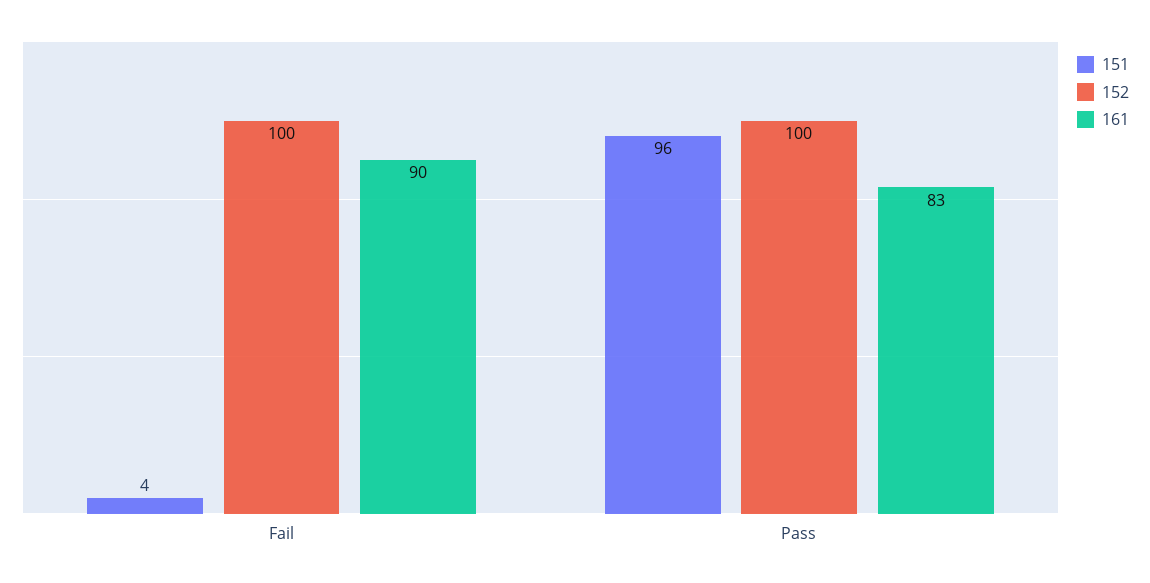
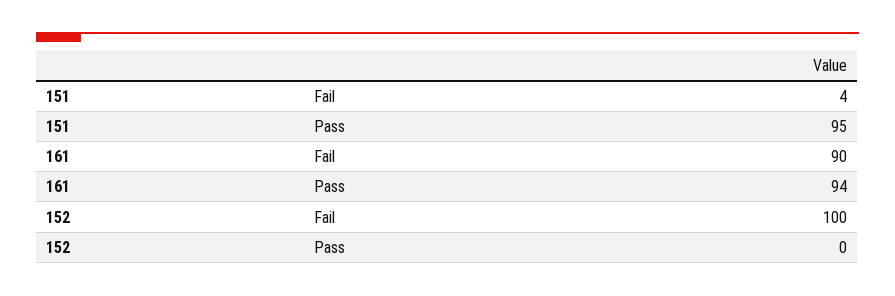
151, Pass: 96 -> 95
152, Pass: 100 -> 0
161, Pass: 83 -> 94

